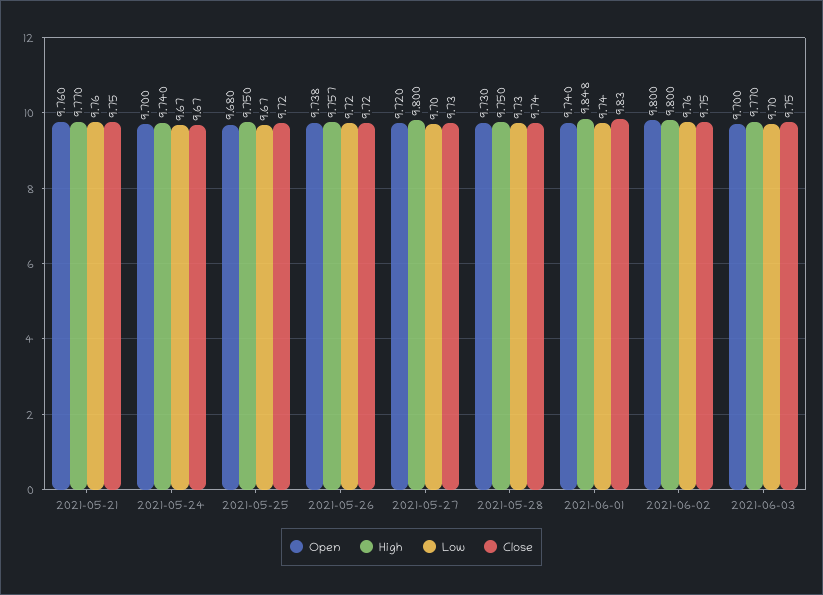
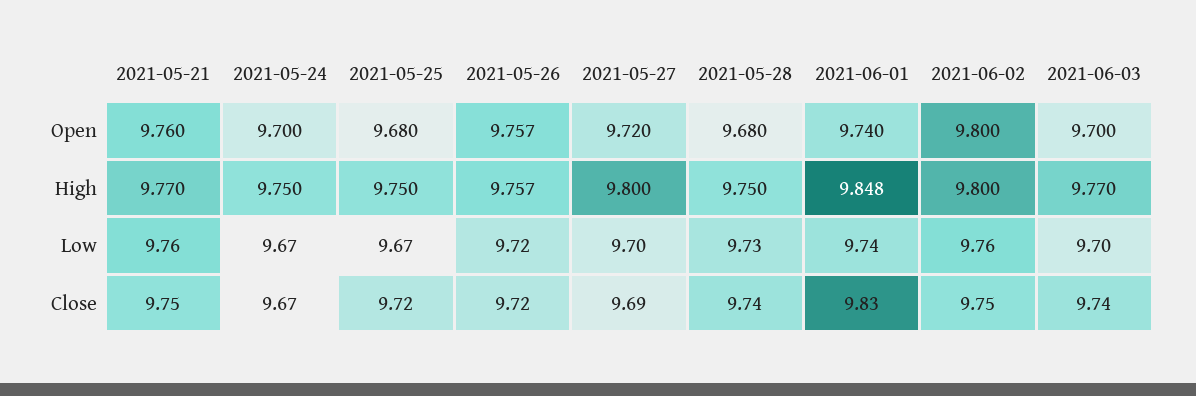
High, 2021-05-24: 9.74 -> 9.75
Open, 2021-05-26: 9.738 -> 9.757
Close, 2021-05-27: 9.73 -> 9.69
Open, 2021-05-28: 9.73 -> 9.68
Close, 2021-06-03: 9.75 -> 9.74

